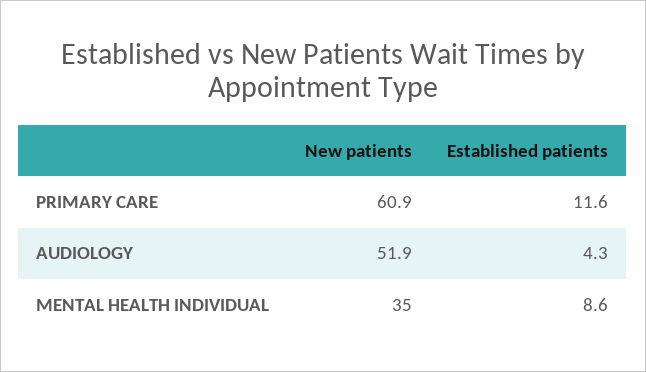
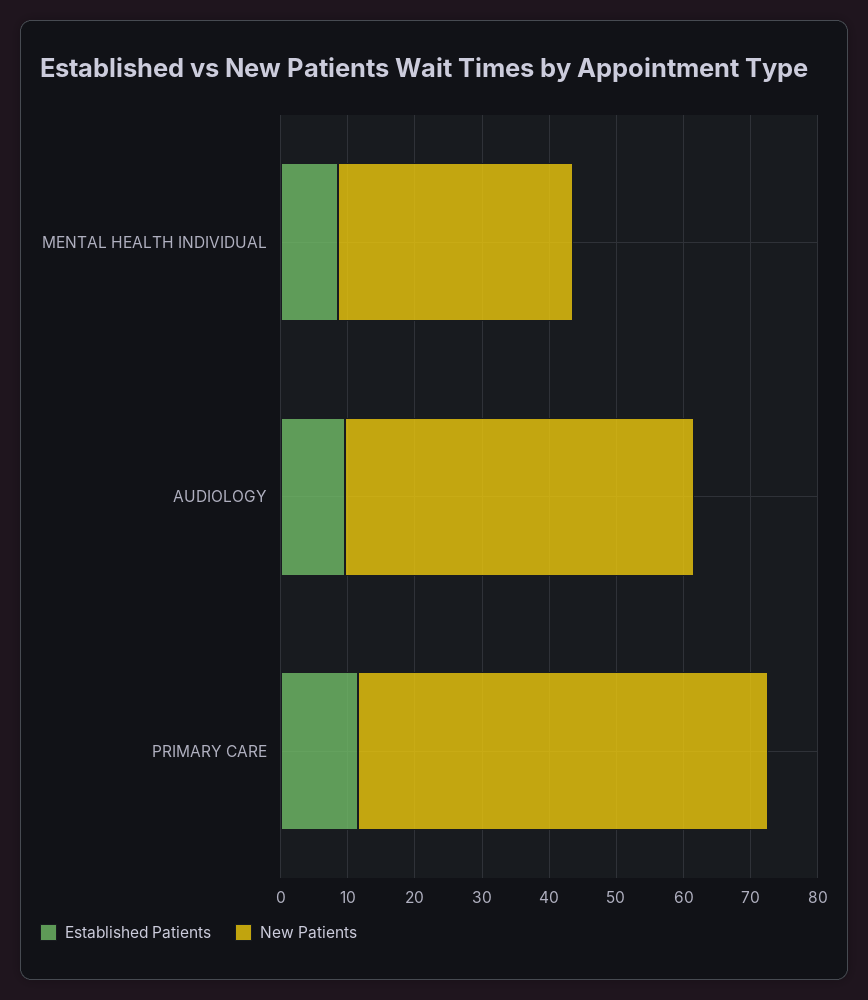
Established patients, AUDIOLOGY: 4.3 -> 10

